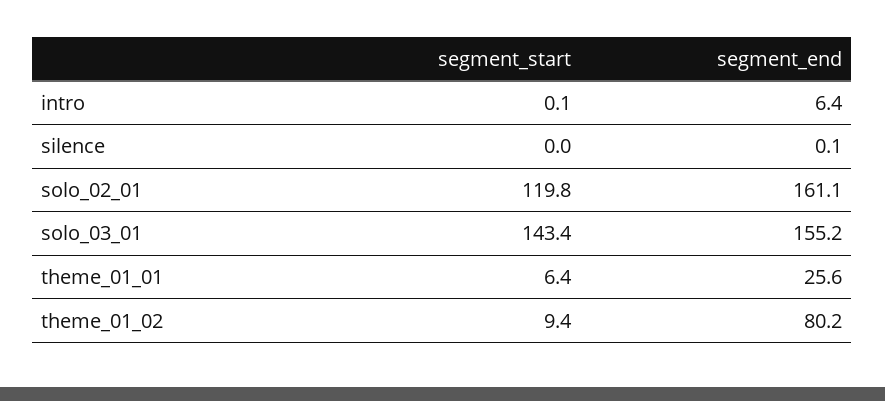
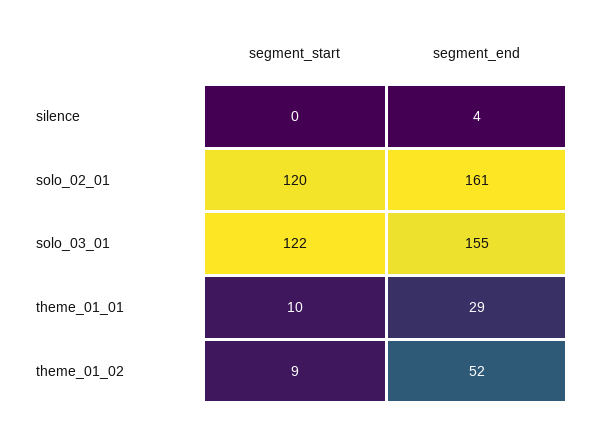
segment_start, intro: 0.1 -> none
segment_end, intro: 6.4 -> none
segment_end, silence: 0.1 -> 4
segment_start, solo_03_01: 143.4 -> 122
segment_start, theme_01_01: 6.4 -> 10
segment_end, theme_01_01: 25.6 -> 29
segment_end, theme_01_02: 80.2 -> 52

